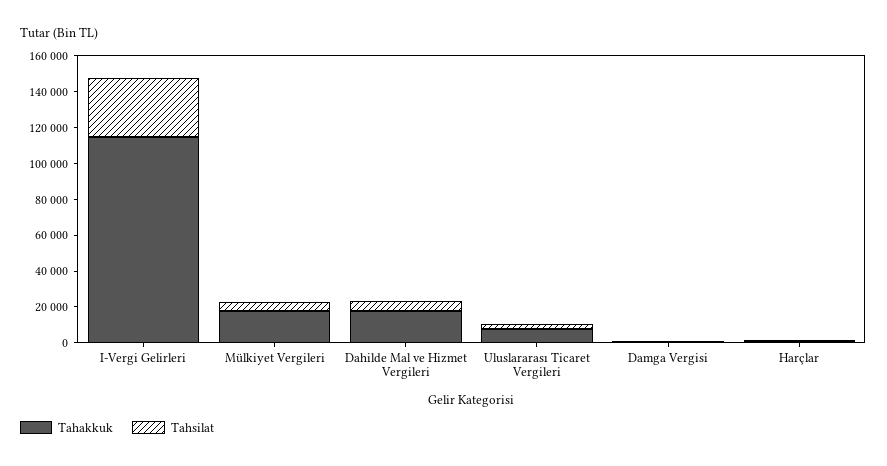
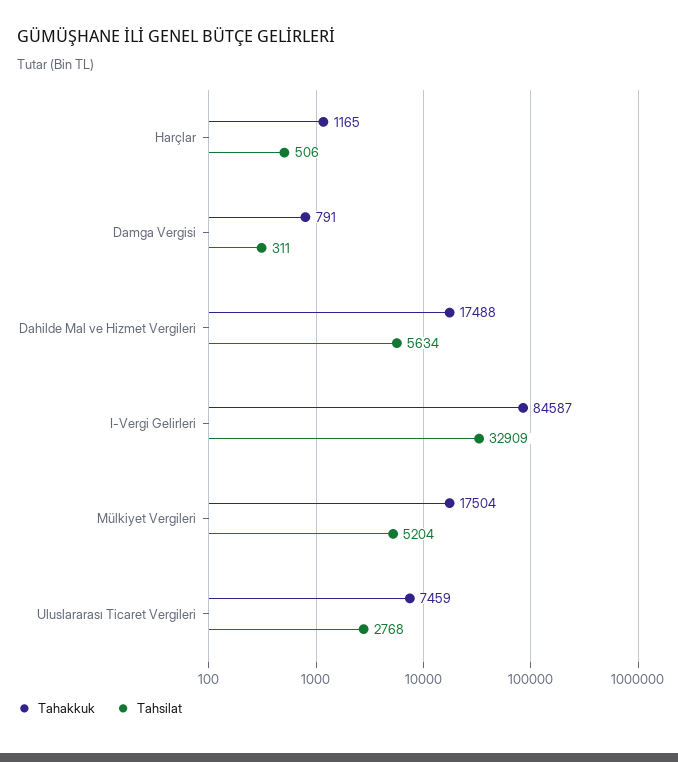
Tahakkuk, I-Vergi Gelirleri: 115000 -> 84587

